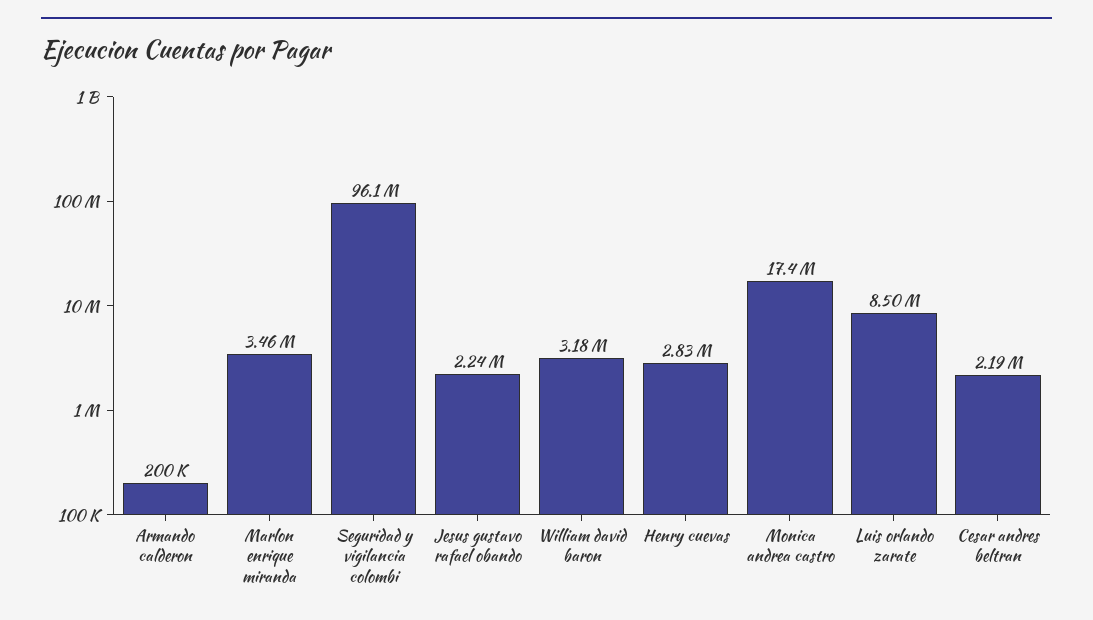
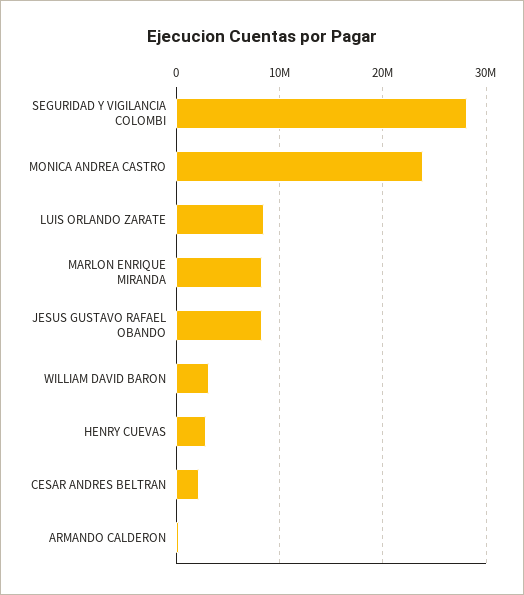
Marlon enrique miranda: 3460000 -> 8000000
Seguridad y vigilancia colombi: 96100000 -> 28000000
Jesus gustavo rafael obando: 2240000 -> 8000000
Monica andrea castro: 17400000 -> 24000000

